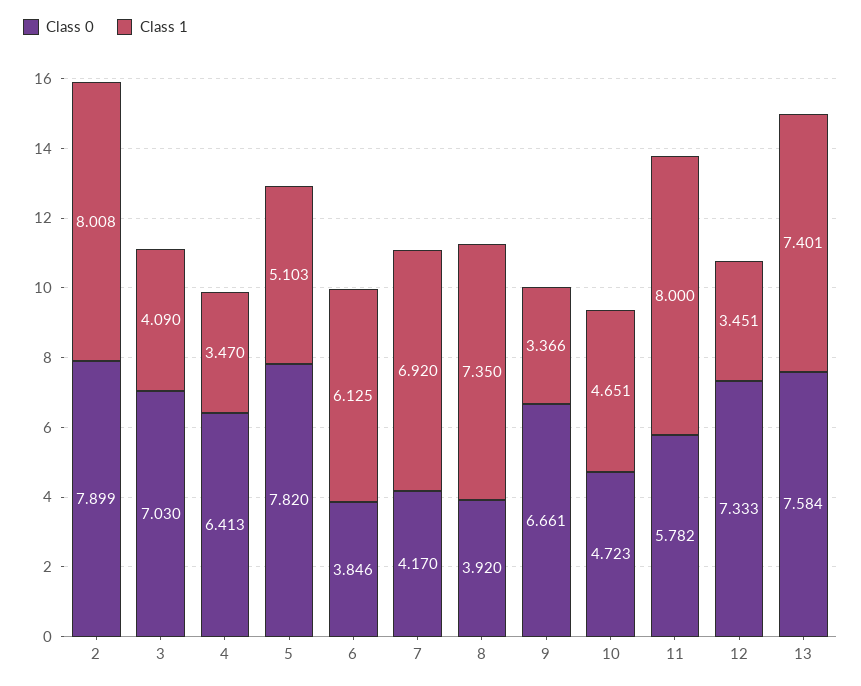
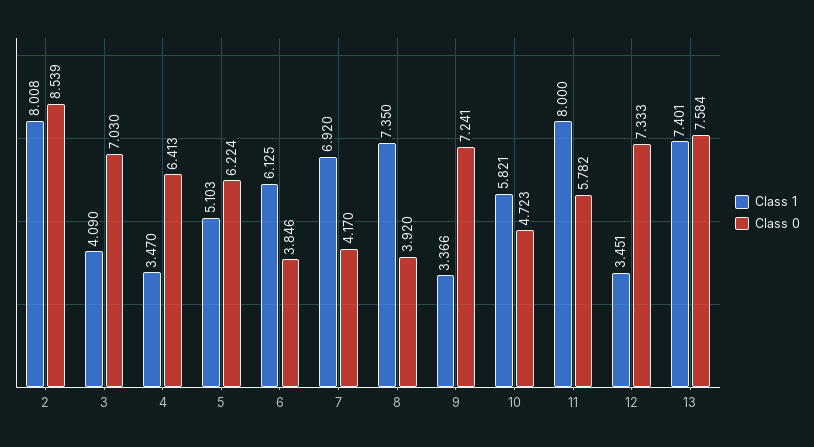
Class 0, 2: 7.899 -> 8.539
Class 0, 5: 7.82 -> 6.224
Class 0, 9: 6.661 -> 7.241
Class 1, 10: 4.651 -> 5.821

